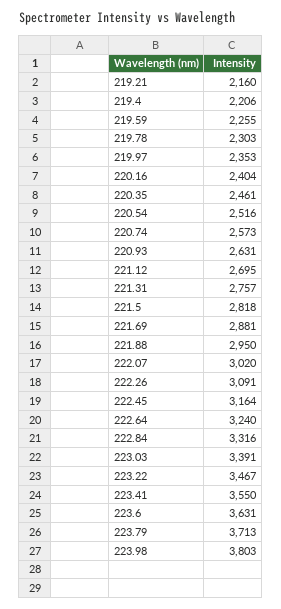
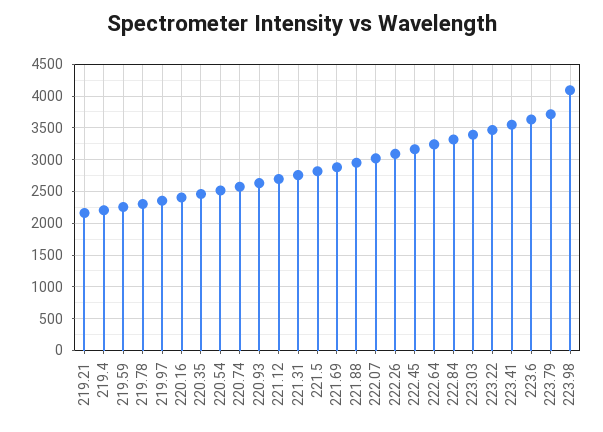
223.98: 3803 -> 4100

